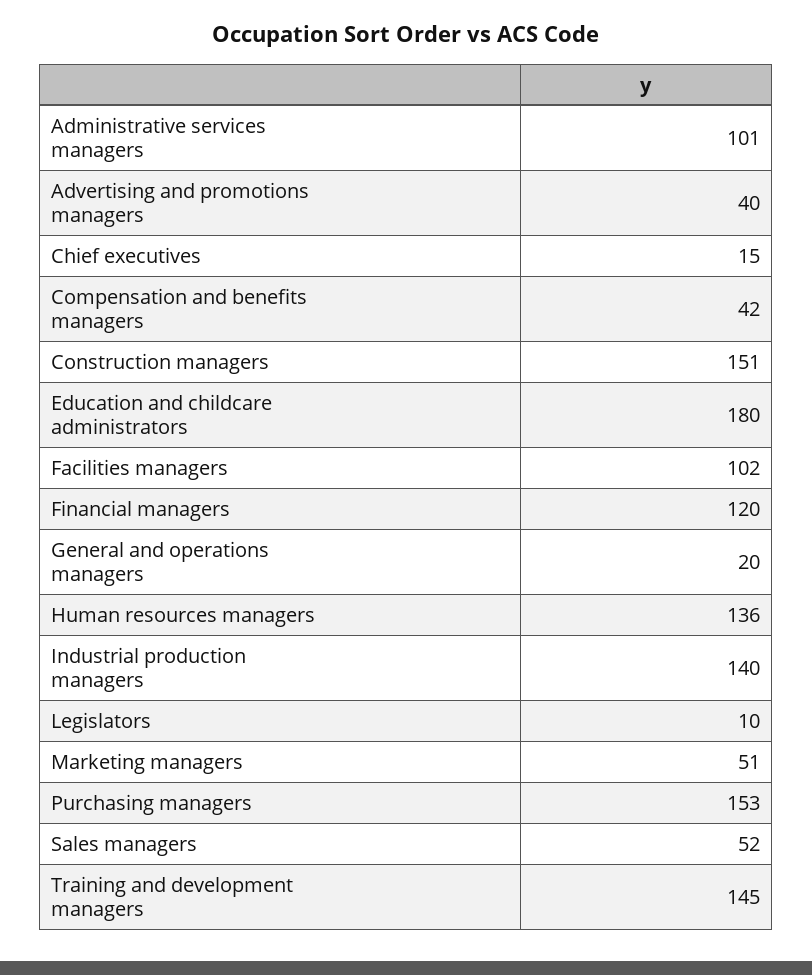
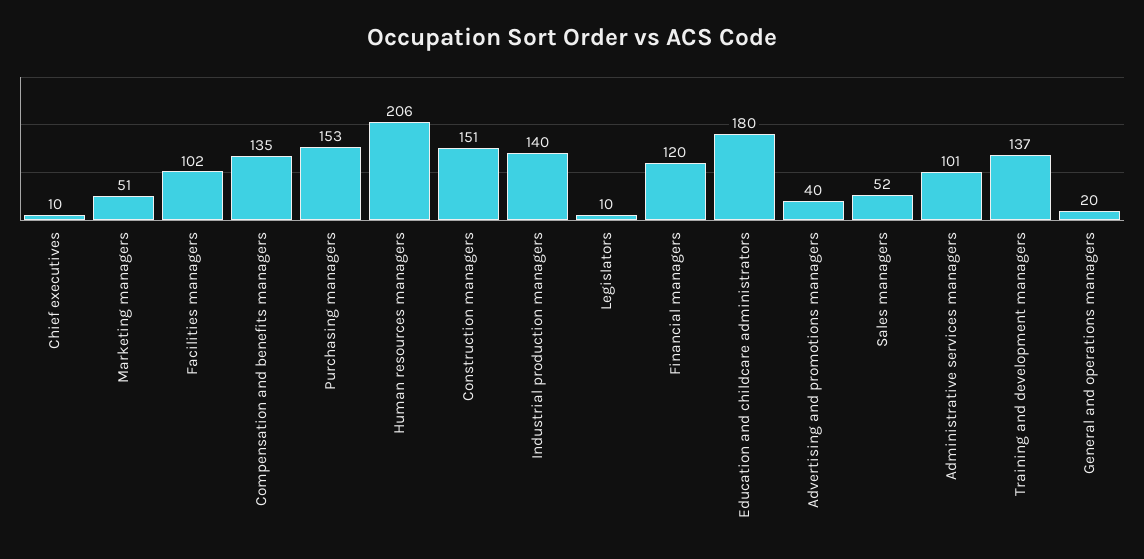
Chief executives: 15 -> 10
Compensation and benefits managers: 42 -> 135
Human resources managers: 136 -> 206
Training and development managers: 145 -> 137

